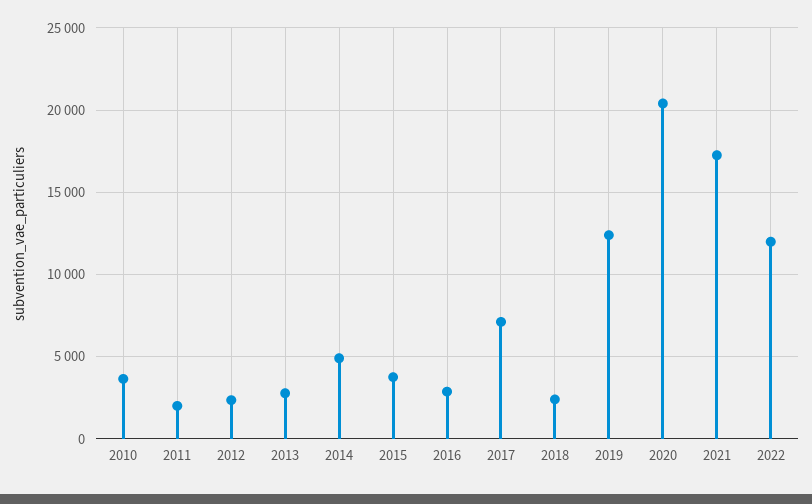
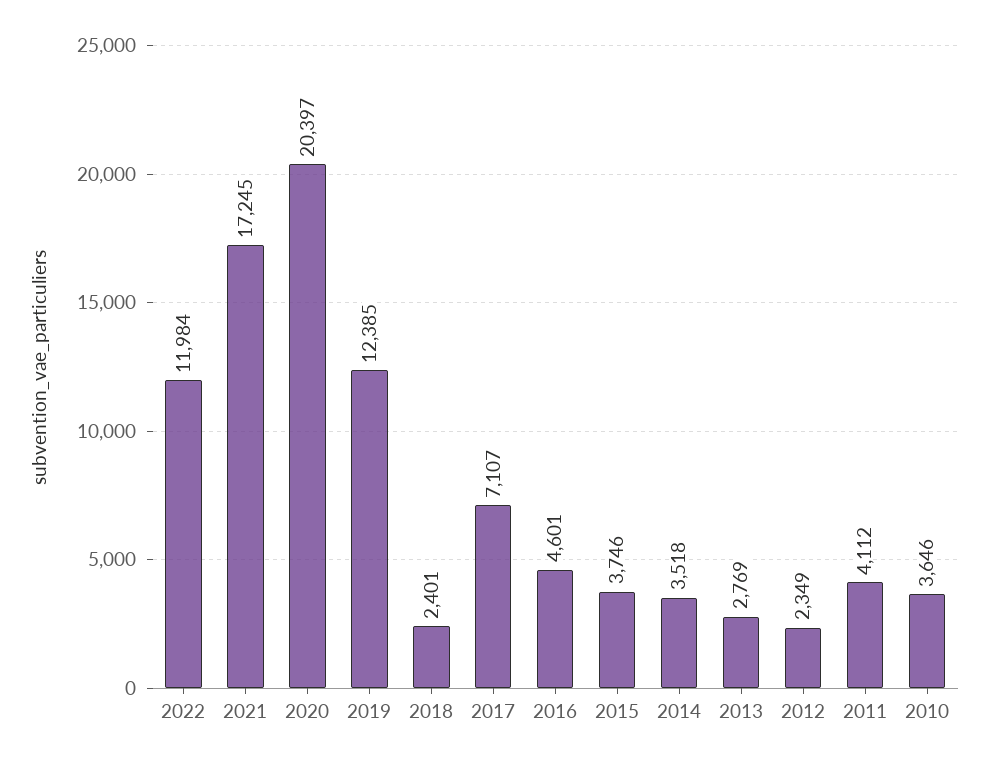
2011: 2000 -> 4112
2014: 5000 -> 3518
2016: 3000 -> 4601

